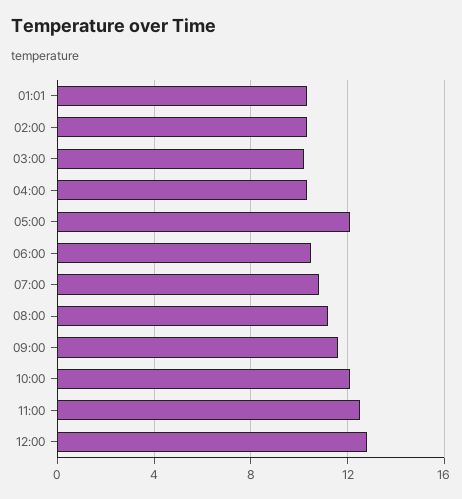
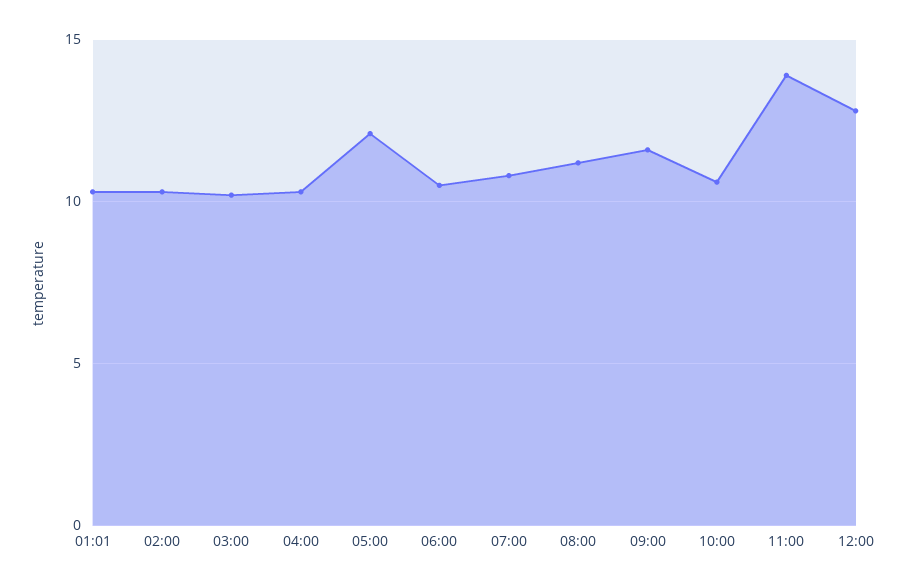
10:00: 12 -> 10.5
11:00: 12.5 -> 14

